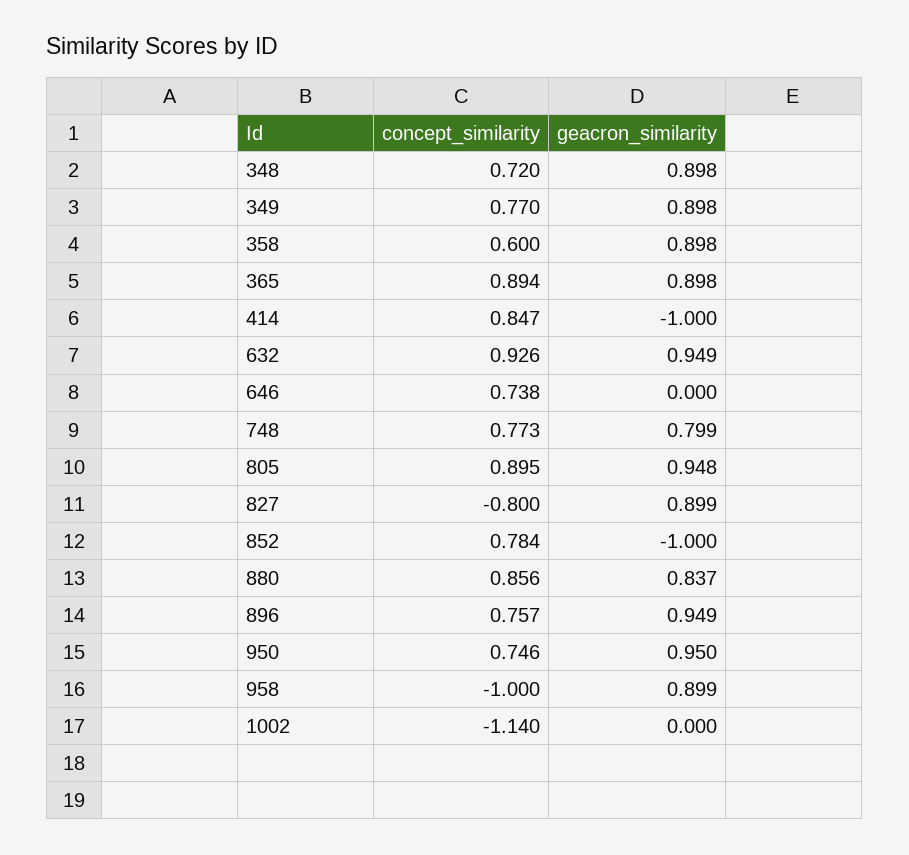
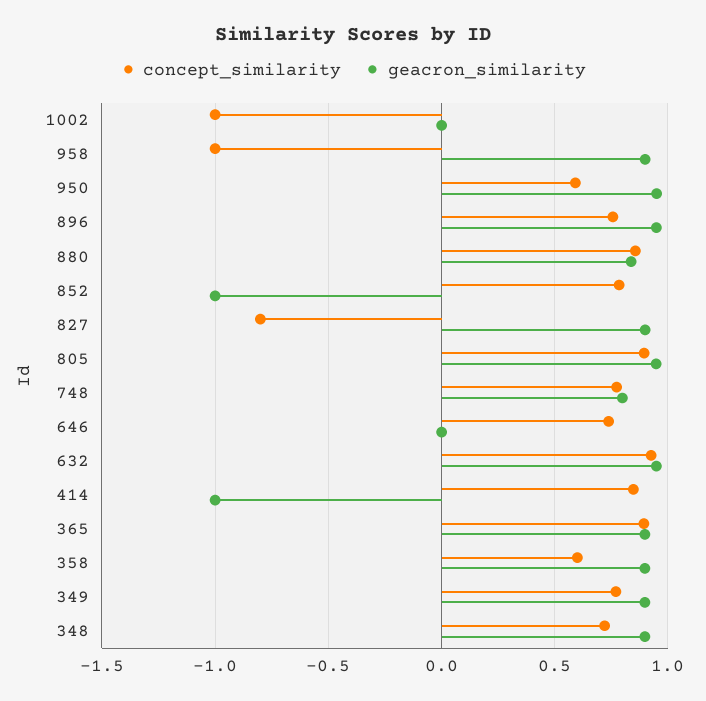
concept_similarity, 950: 0.746 -> 0.6
concept_similarity, 1002: -1.14 -> -1

